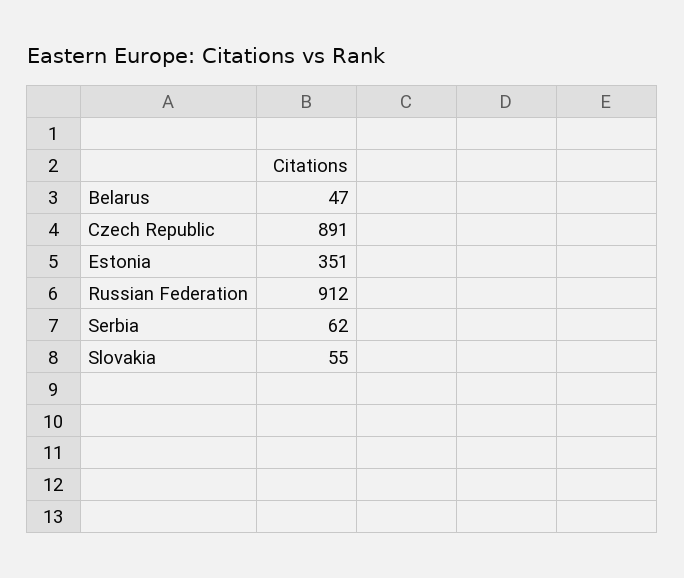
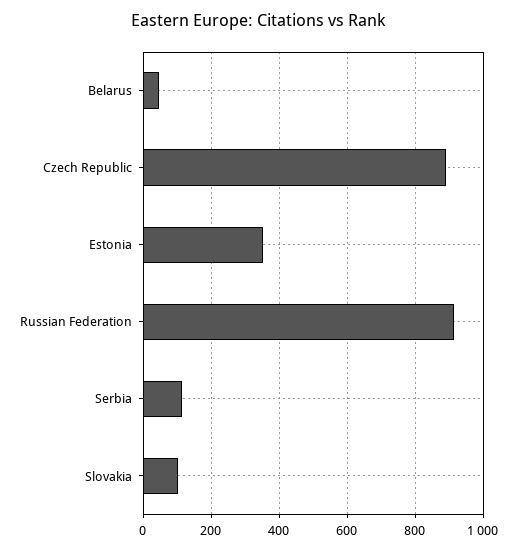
Serbia: 62 -> 120
Slovakia: 55 -> 100

